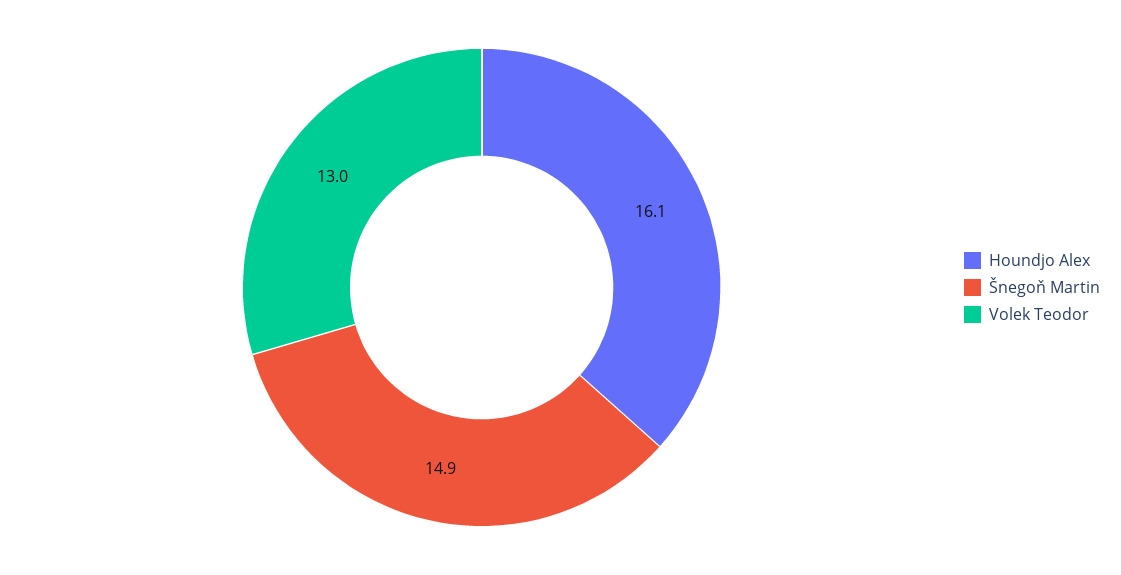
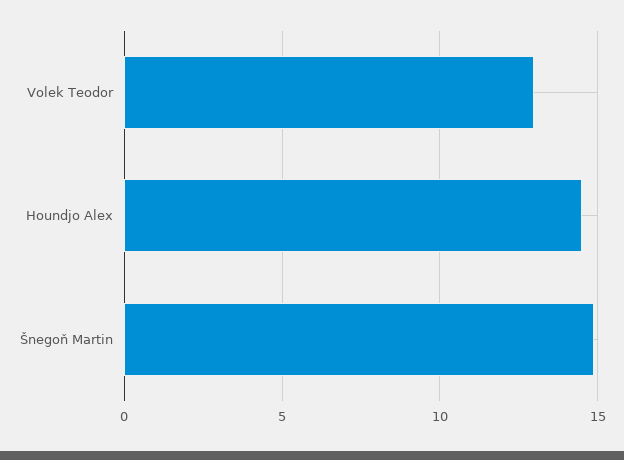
Houndjo Alex: 16.1 -> 14.5

